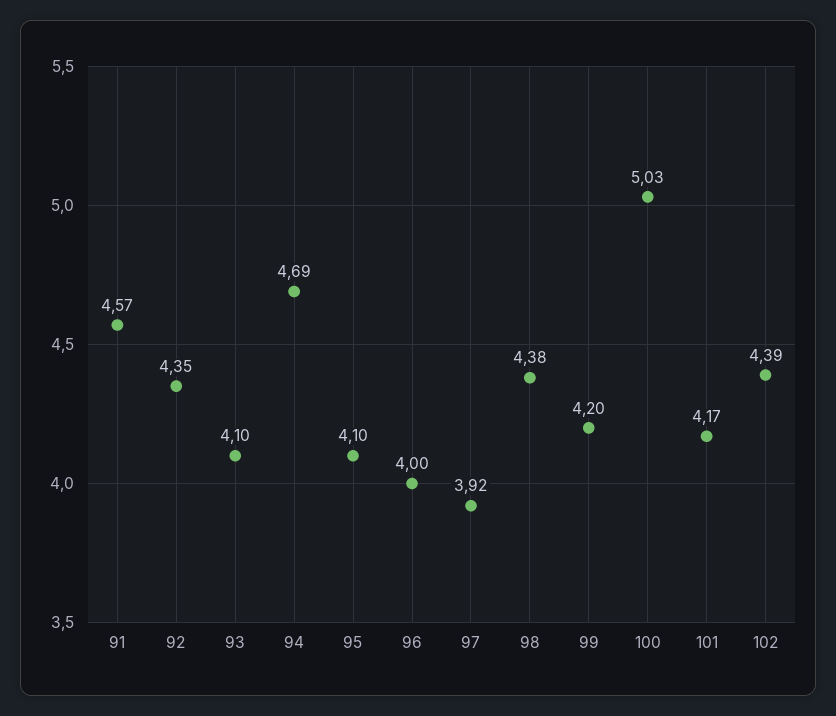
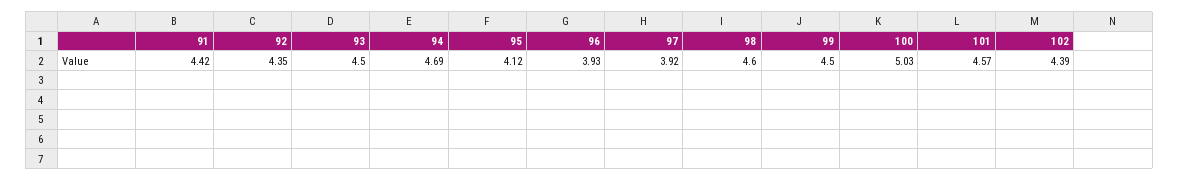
91: 4.57 -> 4.42
93: 4.1 -> 4.5
95: 4.1 -> 4.12
96: 4 -> 3.93
98: 4.38 -> 4.6
99: 4.2 -> 4.5
101: 4.17 -> 4.57

